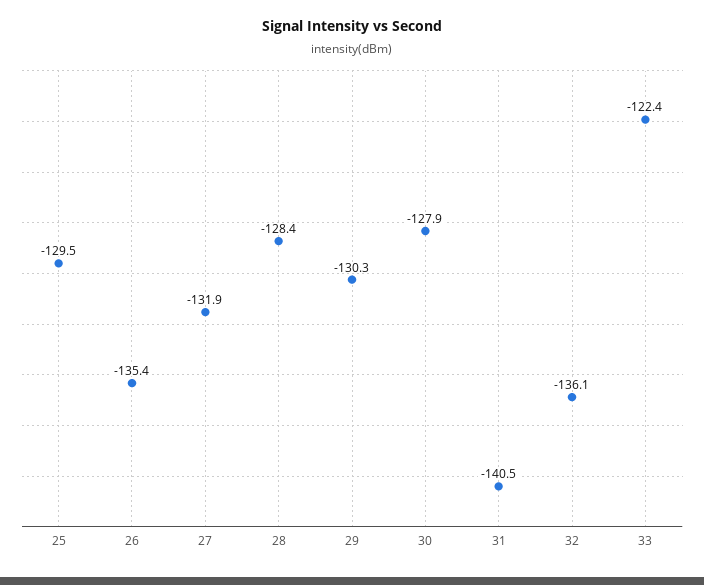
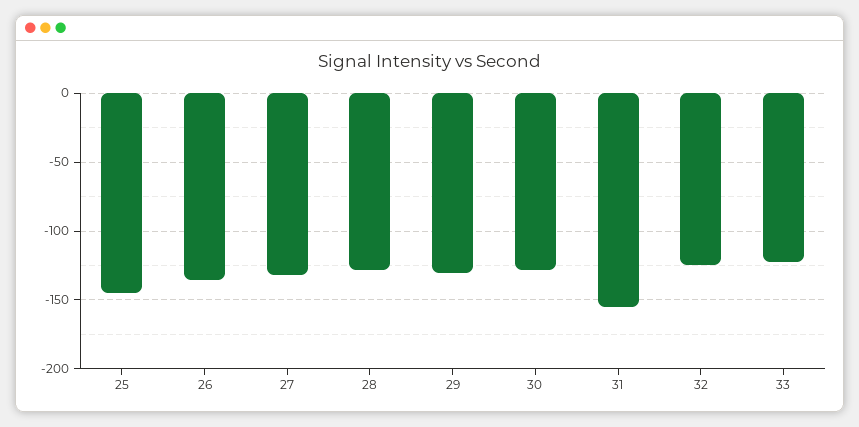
25: -129.5 -> -145
31: -140.5 -> -155
32: -136.1 -> -125

